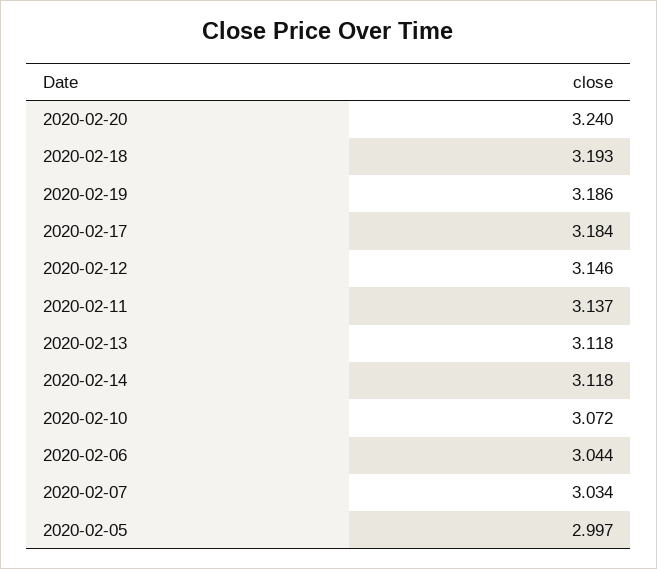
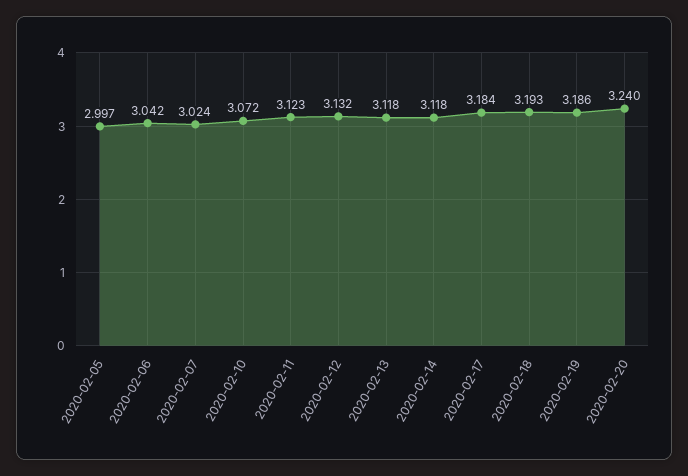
2020-02-12: 3.146 -> 3.132
2020-02-11: 3.137 -> 3.123
2020-02-06: 3.044 -> 3.042
2020-02-07: 3.034 -> 3.024

